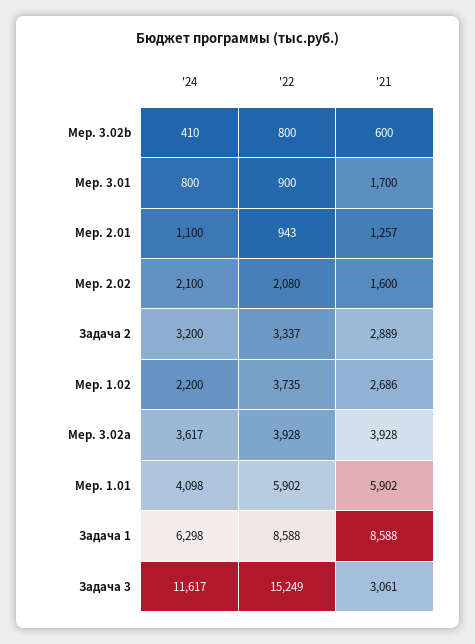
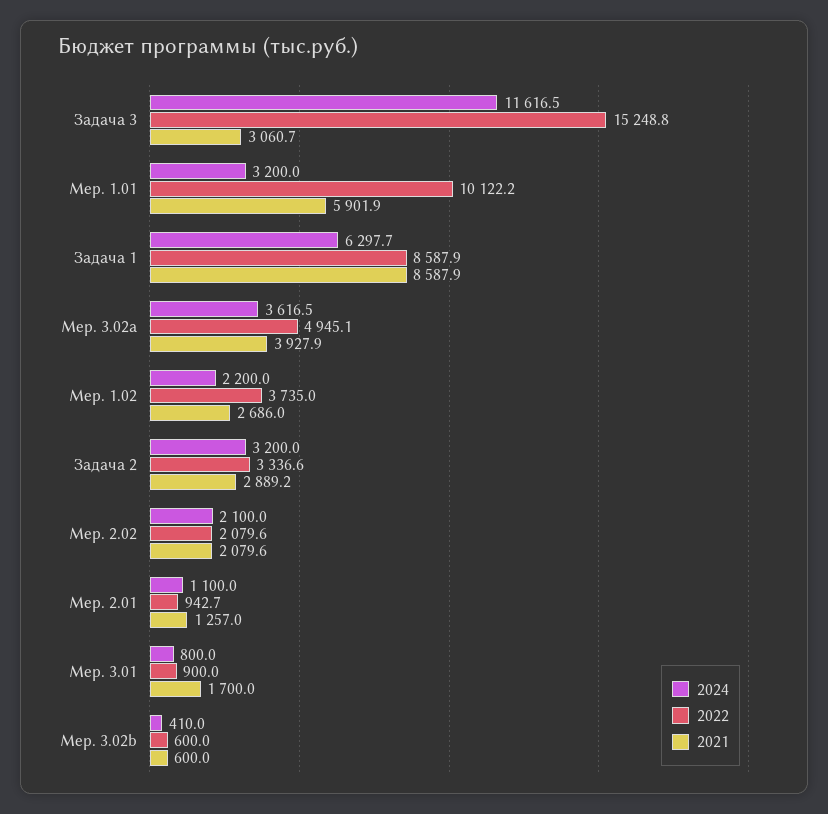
'22, Мер. 3.02b: 800 -> 600
'21, Мер. 2.02: 1600 -> 2079.6
'22, Мер. 3.02a: 3928 -> 4945.1
'24, Мер. 1.01: 4098 -> 3200
'22, Мер. 1.01: 5902 -> 10122.2

